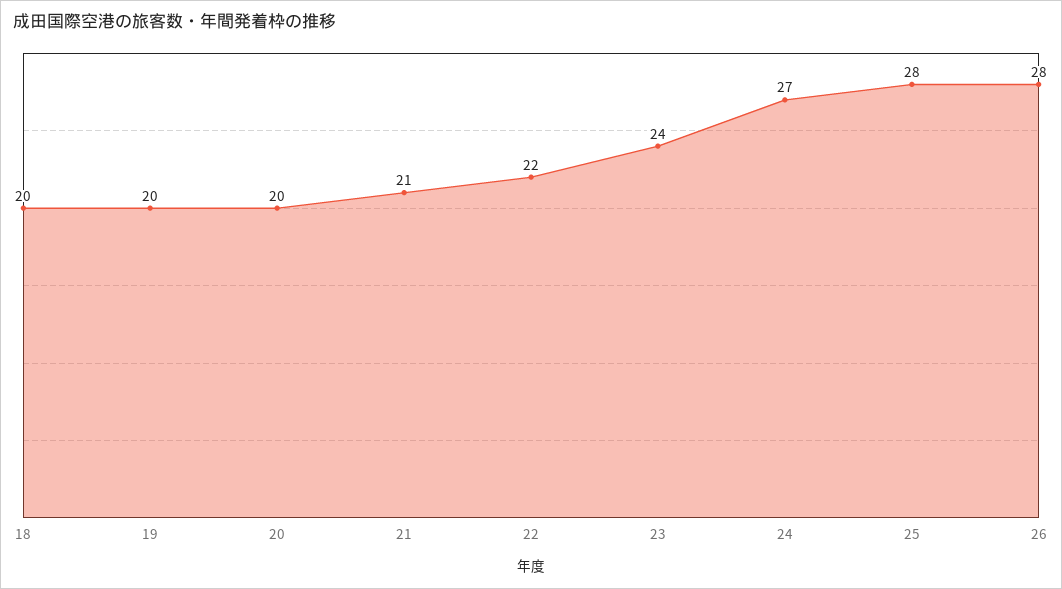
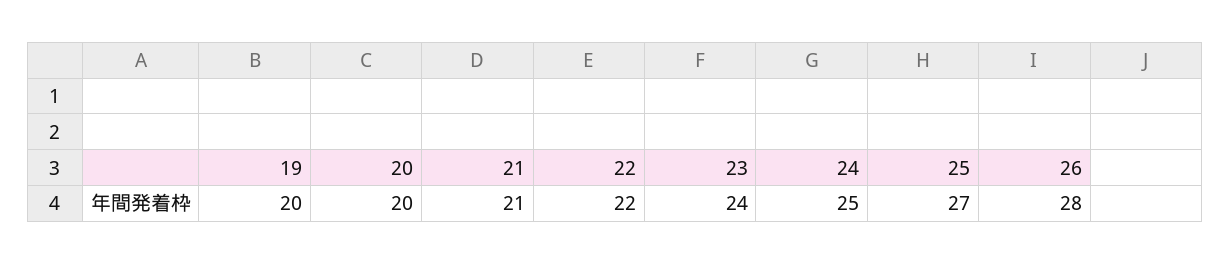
18: 20 -> none
24: 27 -> 25
25: 28 -> 27

